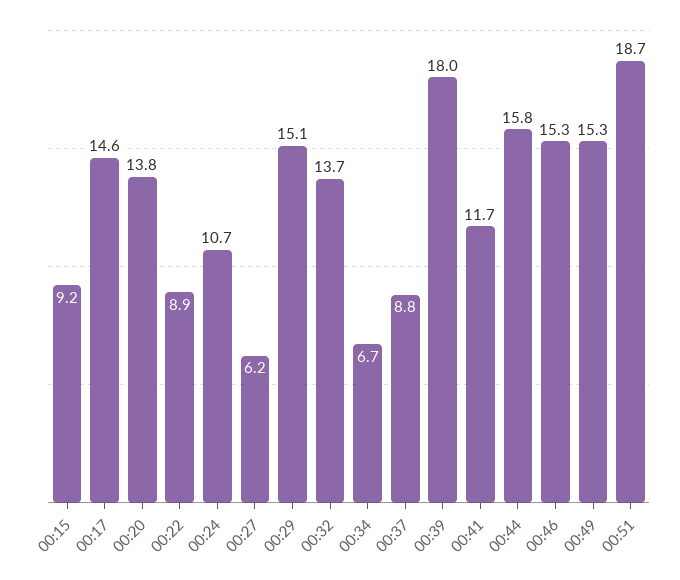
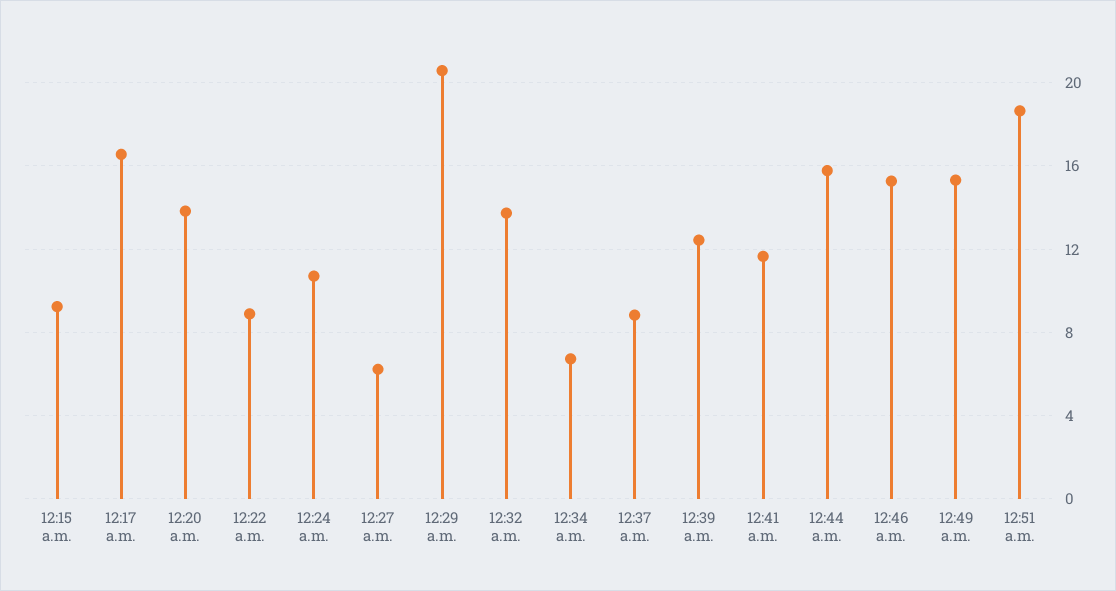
00:17: 14.6 -> 16.5
00:29: 15.1 -> 20.5
00:39: 18 -> 12.5

